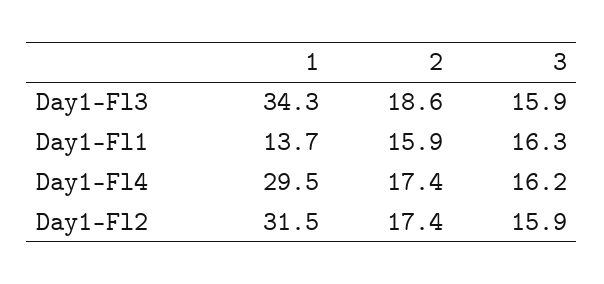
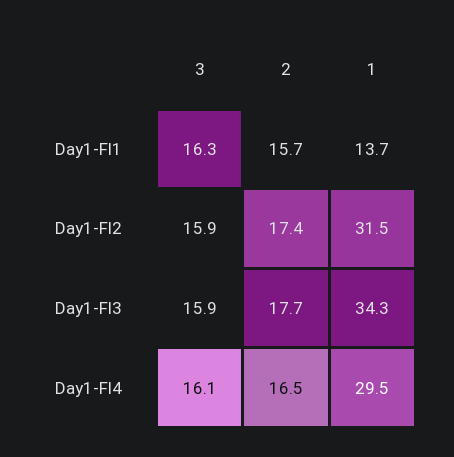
2, Day1-Fl3: 18.6 -> 17.7
2, Day1-Fl1: 15.9 -> 15.7
2, Day1-Fl4: 17.4 -> 16.5
3, Day1-Fl4: 16.2 -> 16.1

